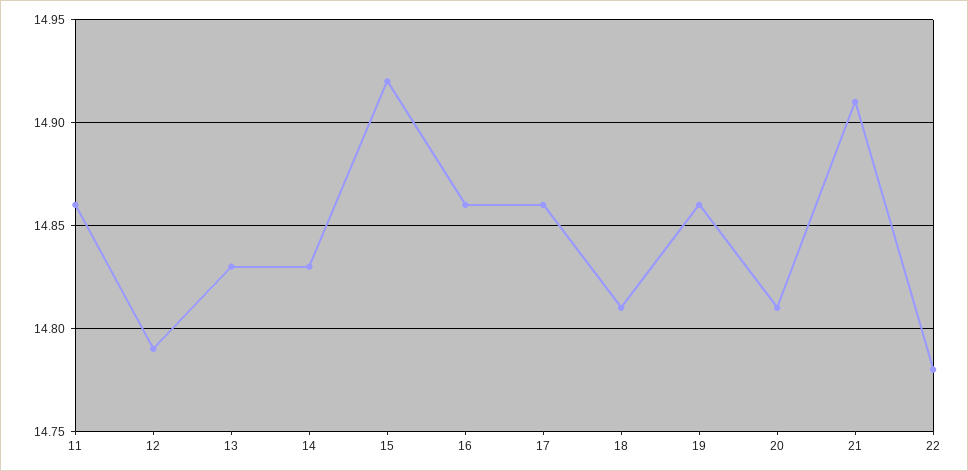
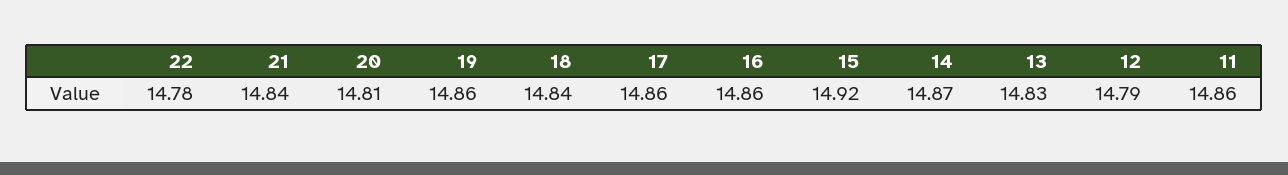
14: 14.83 -> 14.87
18: 14.81 -> 14.84
21: 14.91 -> 14.84

